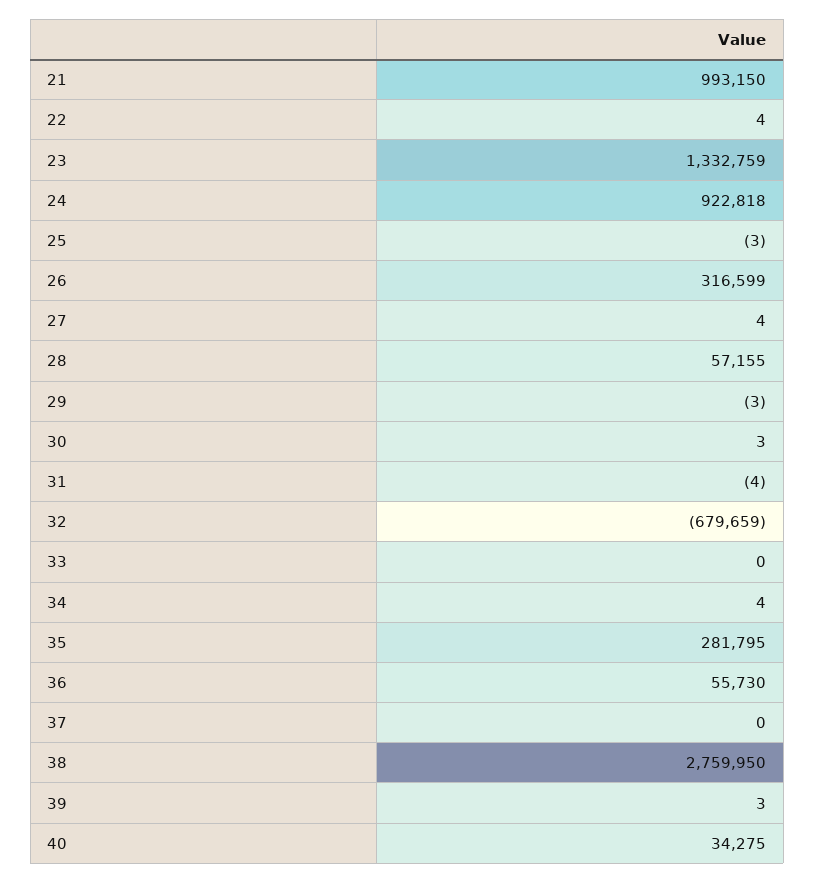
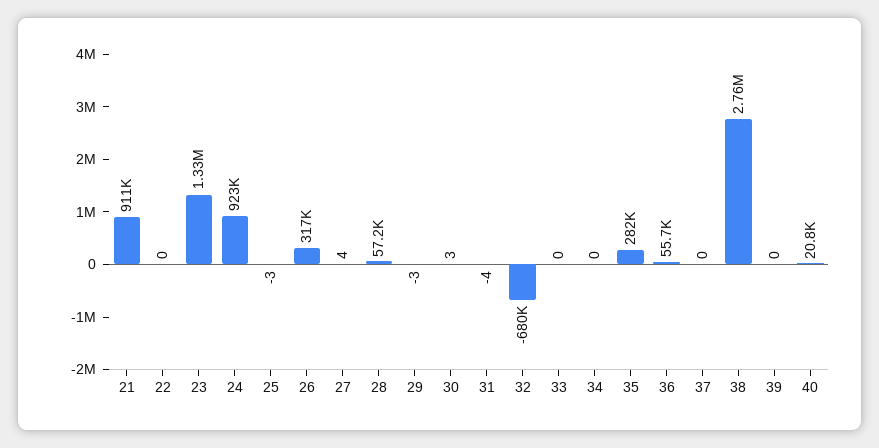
21: 993150 -> 911000
22: 4 -> 0
34: 4 -> 0
39: 3 -> 0
40: 34275 -> 20800

